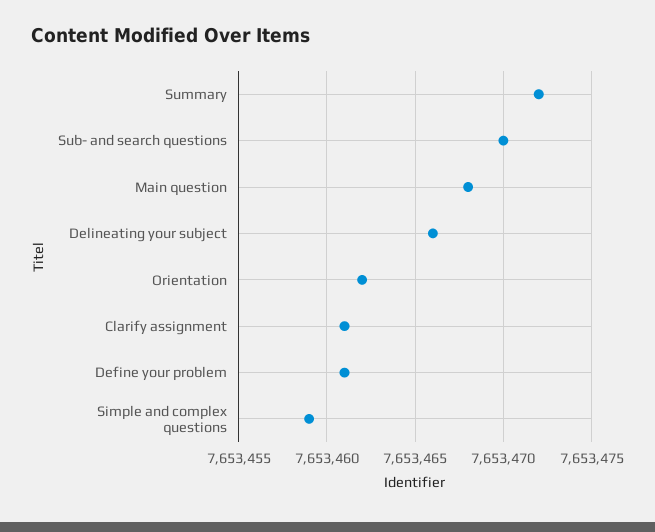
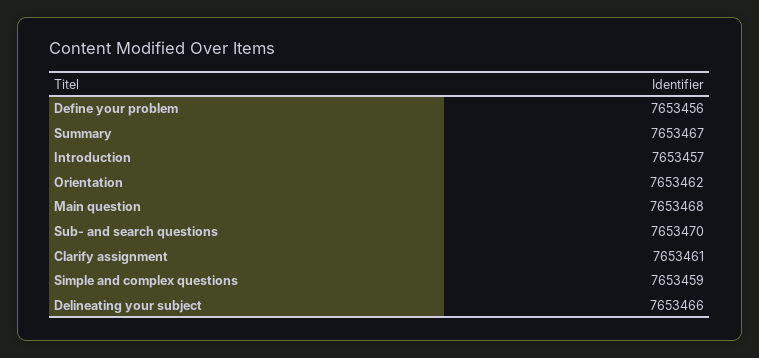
Summary: 7653472 -> 7653467
Define your problem: 7653461 -> 7653456
Introduction: none -> 7653457

